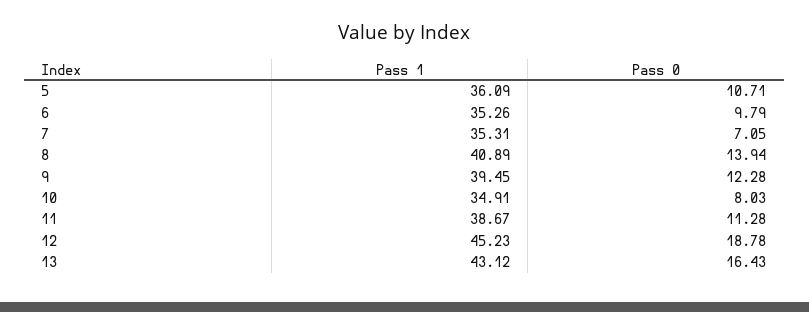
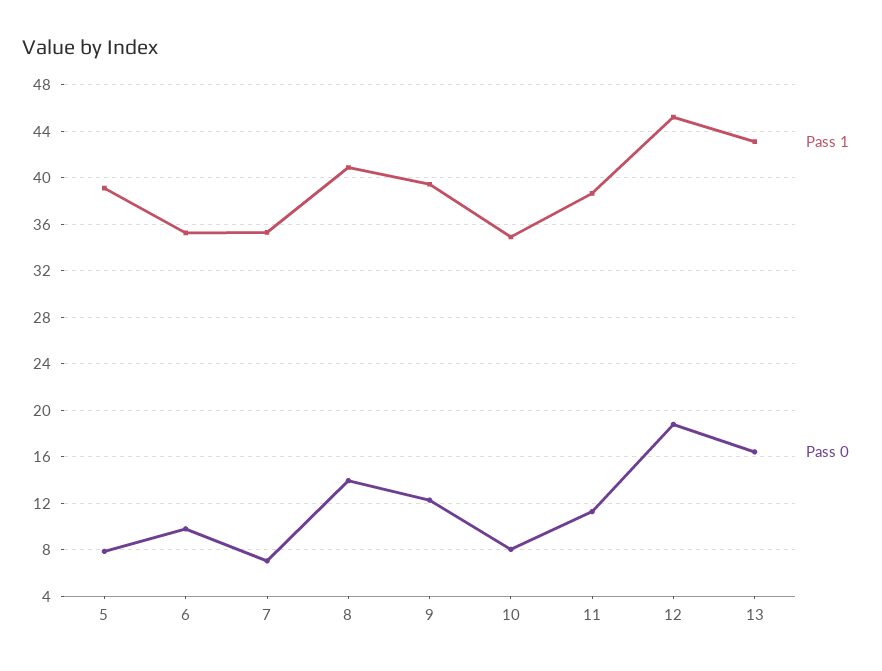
Pass 1, 5: 36.09 -> 39
Pass 0, 5: 10.71 -> 8

